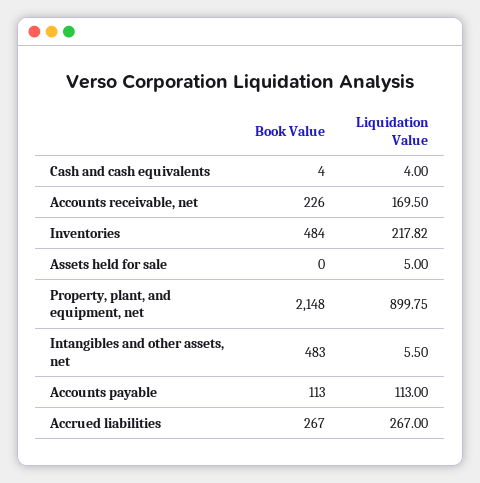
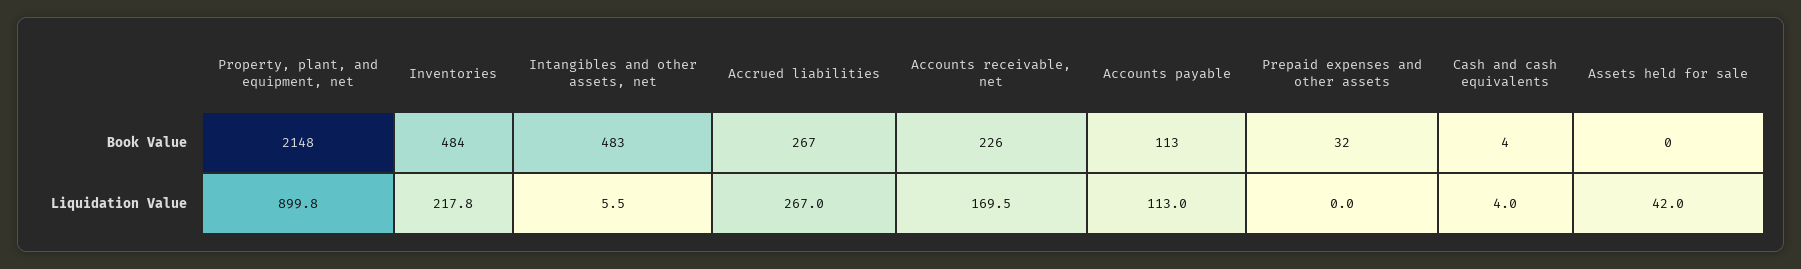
Liquidation Value, Assets held for sale: 5 -> 42
Book Value, Prepaid expenses and other assets: none -> 32
Liquidation Value, Prepaid expenses and other assets: none -> 0

